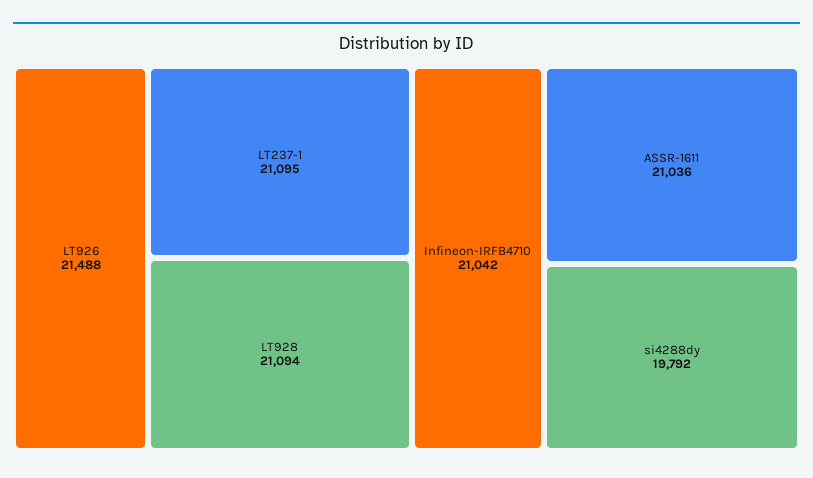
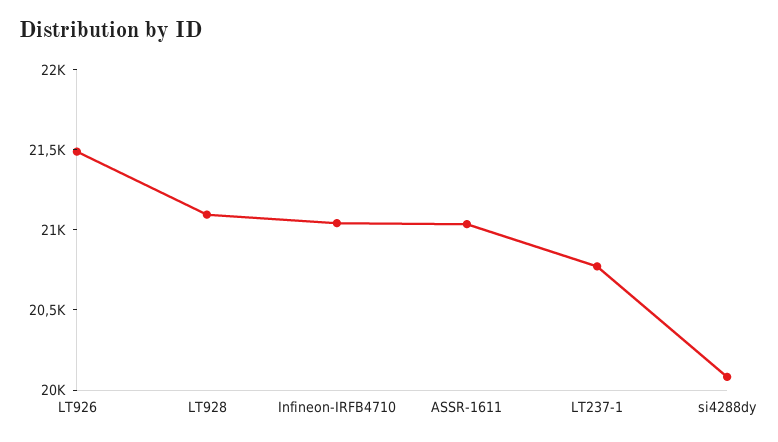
LT237-1: 21095 -> 20800
si4288dy: 19792 -> 20100

